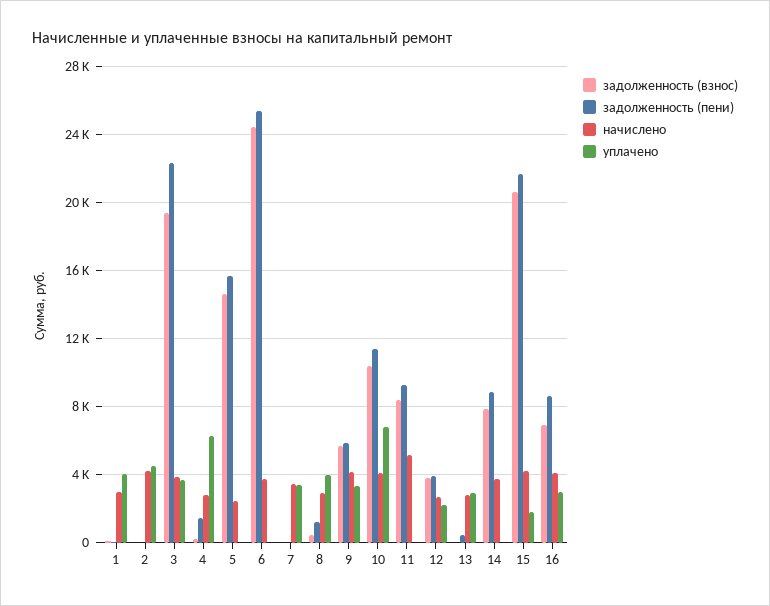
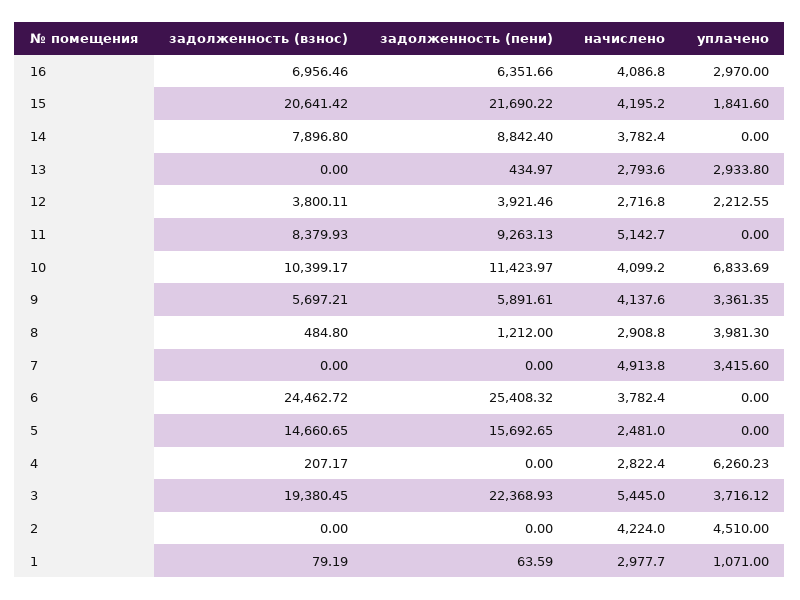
уплачено, 1: 4000 -> 1071
начислено, 3: 4000 -> 5445
задолженность (пени), 4: 1500 -> 0
начислено, 7: 3500 -> 4913.8
задолженность (пени), 16: 8500 -> 6351.66

